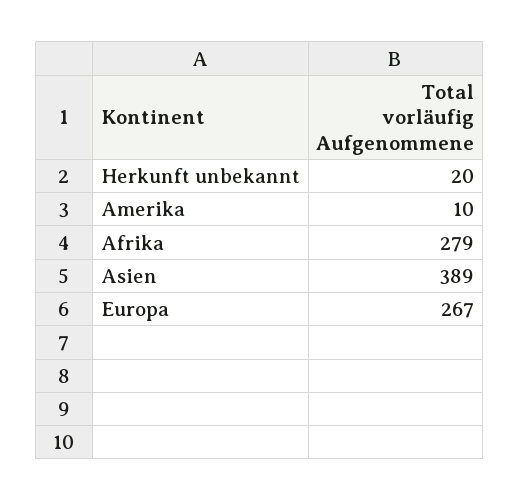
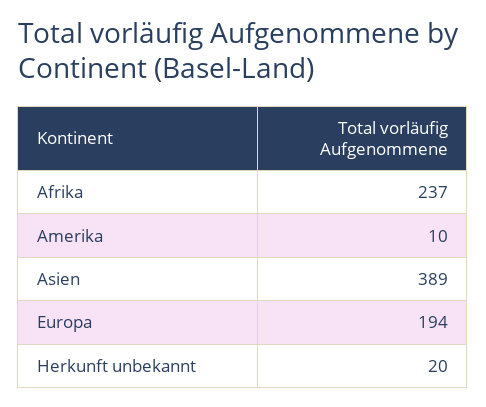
Afrika: 279 -> 237
Europa: 267 -> 194

